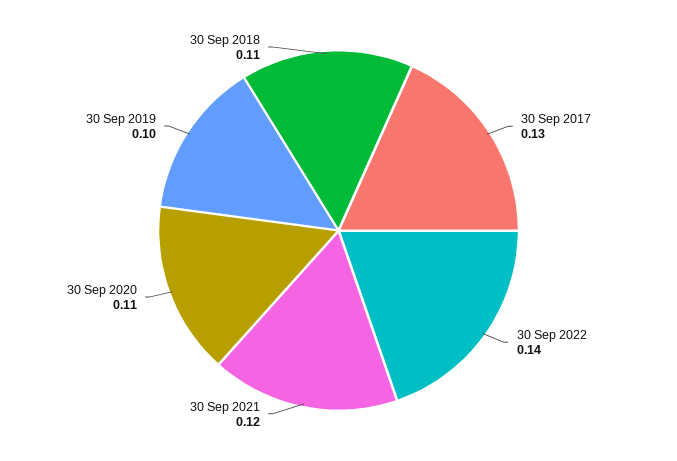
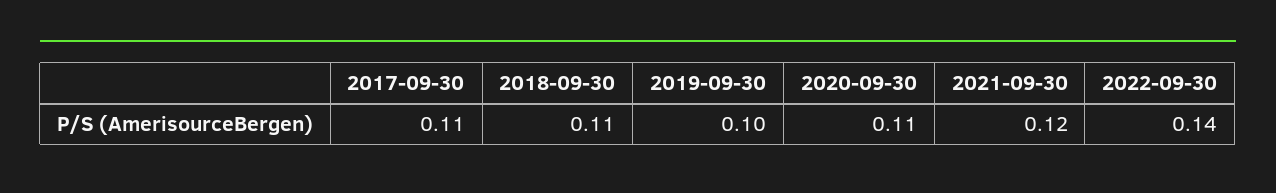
30 Sep 2017: 0.13 -> 0.11

